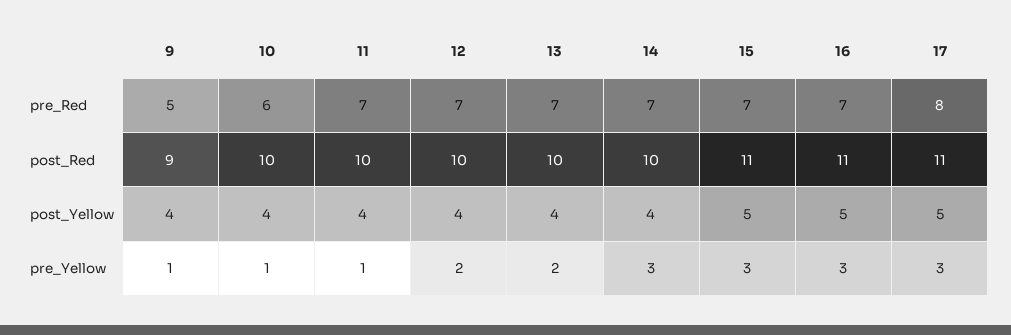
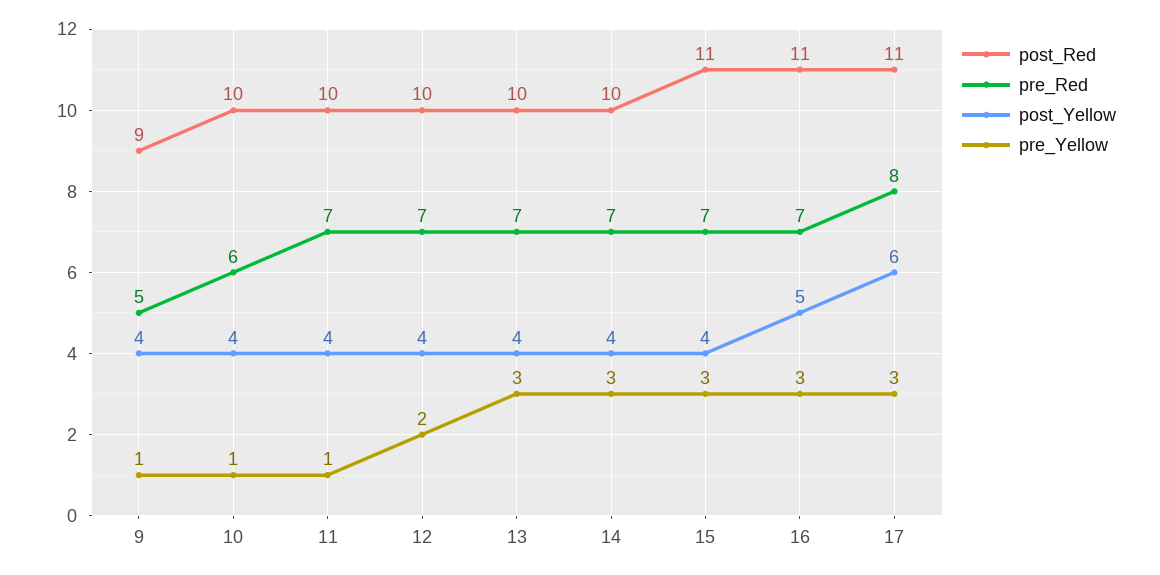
post_Yellow, 15: 5 -> 4
post_Yellow, 17: 5 -> 6
pre_Yellow, 13: 2 -> 3

